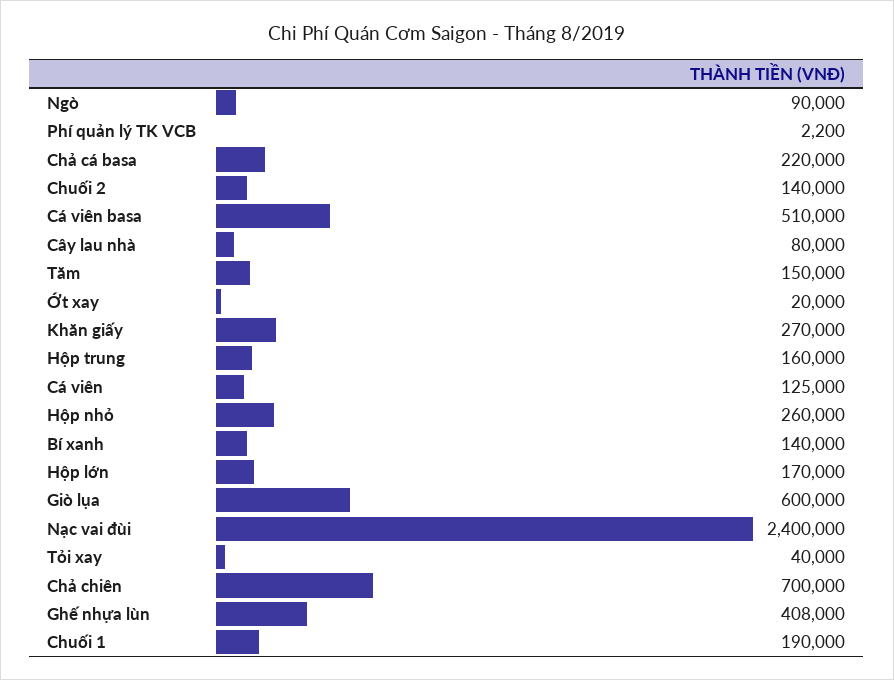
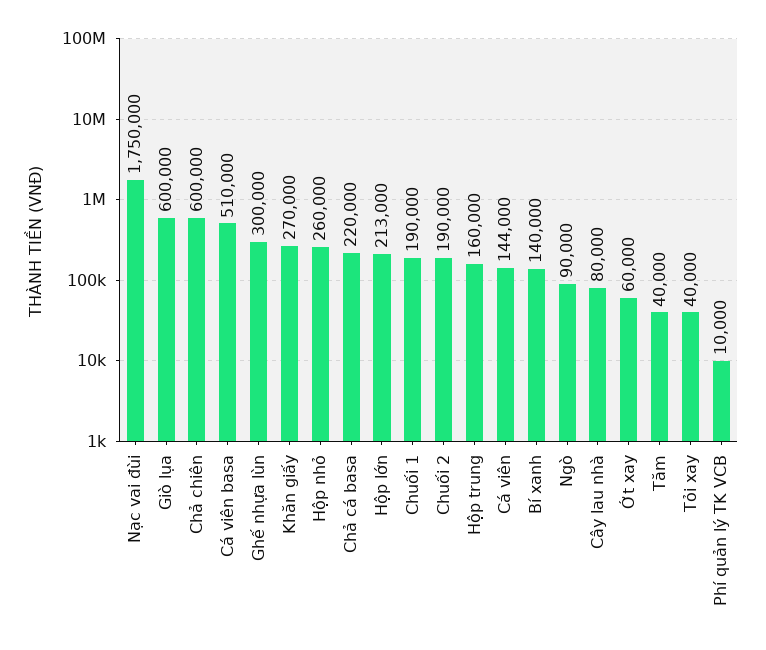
Phí quản lý TK VCB: 2200 -> 10000
Chuối 2: 140000 -> 190000
Tăm: 150000 -> 40000
Ớt xay: 20000 -> 60000
Cá viên: 125000 -> 144000
Hộp lớn: 170000 -> 213000
Nạc vai đùi: 2400000 -> 1750000
Chả chiên: 700000 -> 600000
Ghế nhựa lùn: 408000 -> 300000

